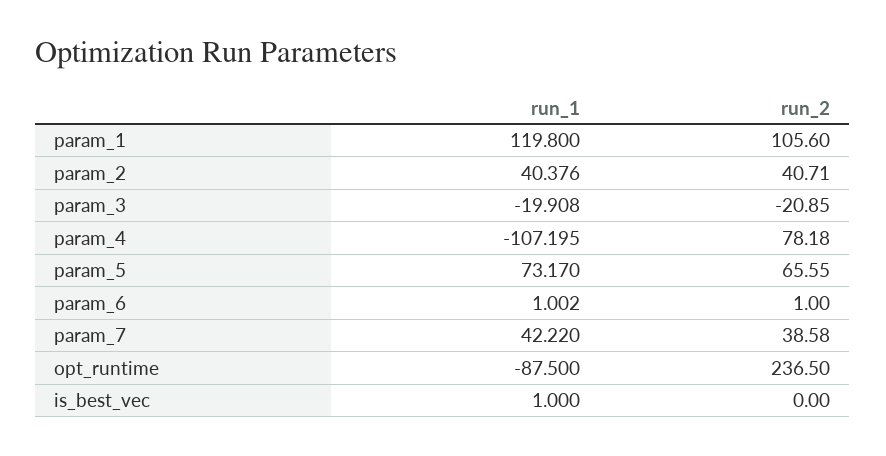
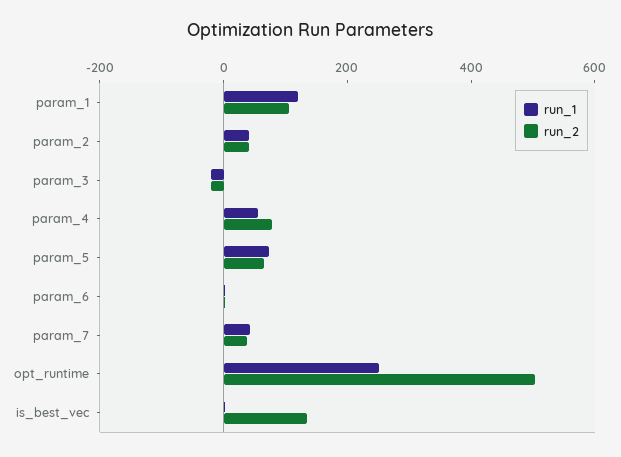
run_1, param_4: -107.195 -> 50
run_1, opt_runtime: -87.5 -> 250
run_2, opt_runtime: 236.5 -> 500
run_2, is_best_vec: 0 -> 150

